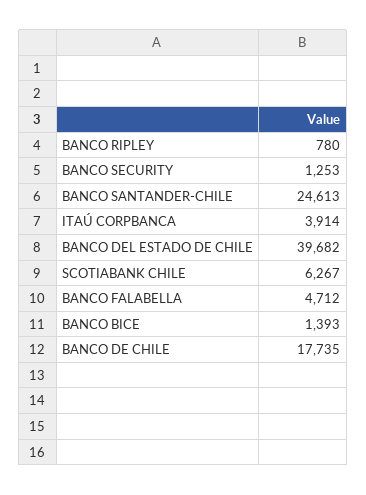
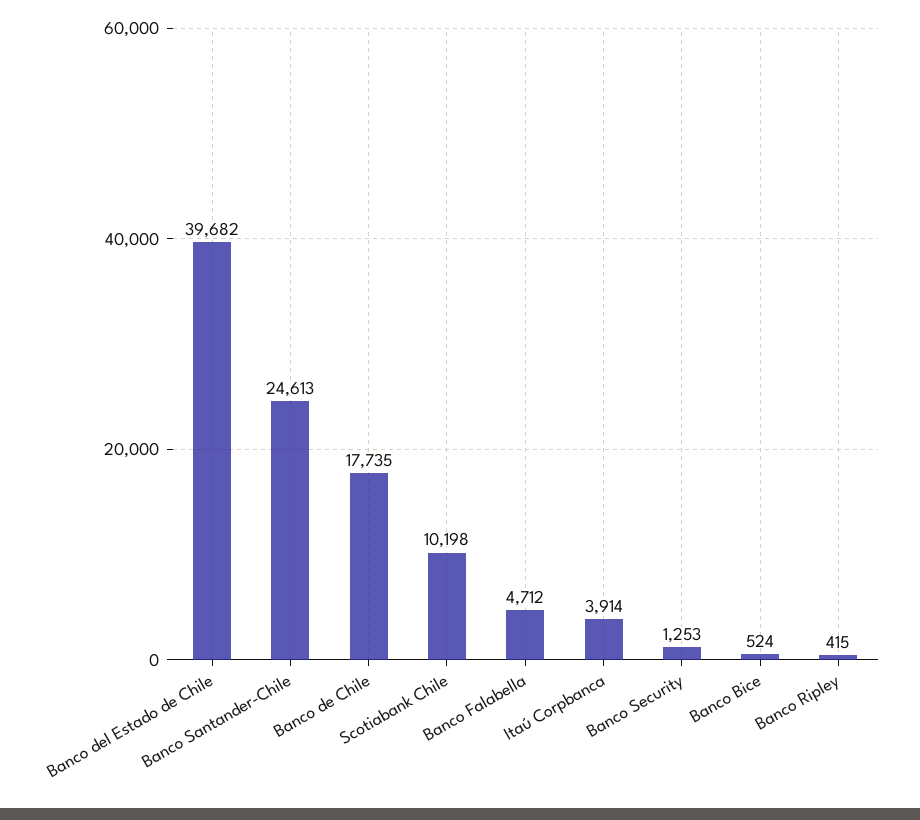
BANCO RIPLEY: 780 -> 415
SCOTIABANK CHILE: 6267 -> 10198
BANCO BICE: 1393 -> 524

